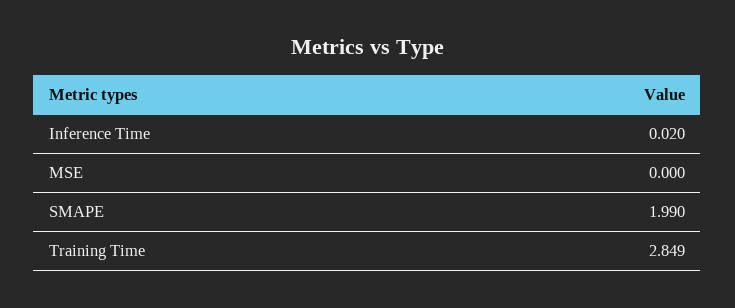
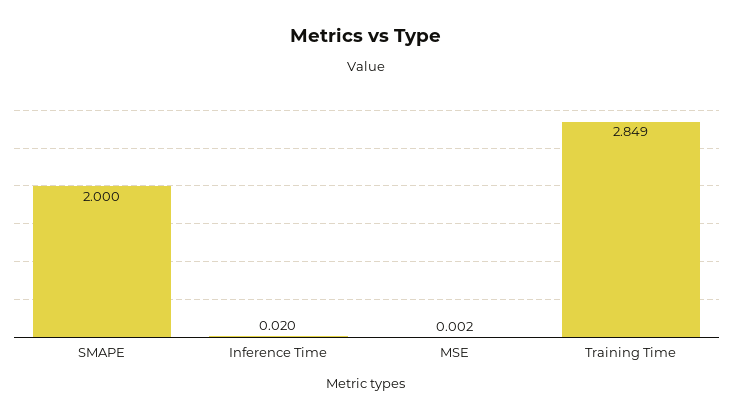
MSE: 0 -> 0.002
SMAPE: 1.99 -> 2

